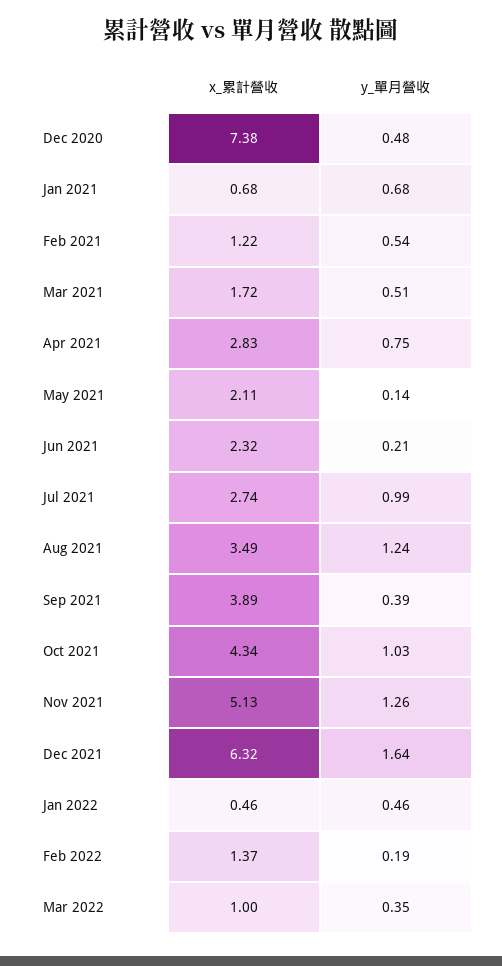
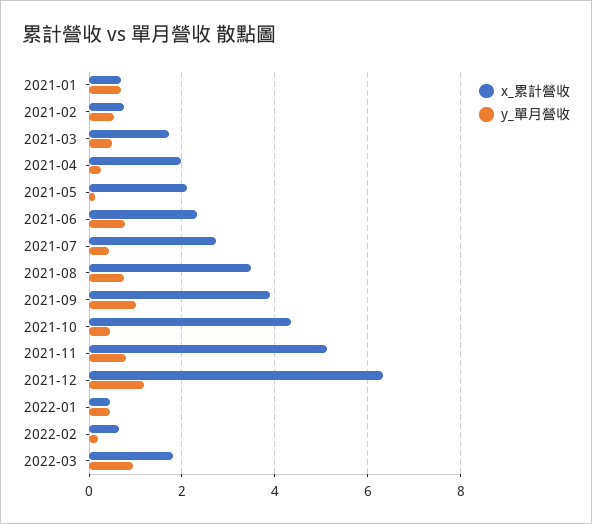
x_累計營收, Dec 2020: 7.38 -> none
y_單月營收, Dec 2020: 0.48 -> none
x_累計營收, Feb 2021: 1.22 -> 0.8
x_累計營收, Apr 2021: 2.83 -> 2
y_單月營收, Apr 2021: 0.75 -> 0.2
y_單月營收, Jun 2021: 0.21 -> 0.8
y_單月營收, Jul 2021: 0.99 -> 0.4
y_單月營收, Aug 2021: 1.24 -> 0.8
y_單月營收, Sep 2021: 0.39 -> 1
y_單月營收, Oct 2021: 1.03 -> 0.4
y_單月營收, Nov 2021: 1.26 -> 0.8
y_單月營收, Dec 2021: 1.64 -> 1.2
x_累計營收, Feb 2022: 1.37 -> 0.6
x_累計營收, Mar 2022: 1 -> 1.8
y_單月營收, Mar 2022: 0.35 -> 1

